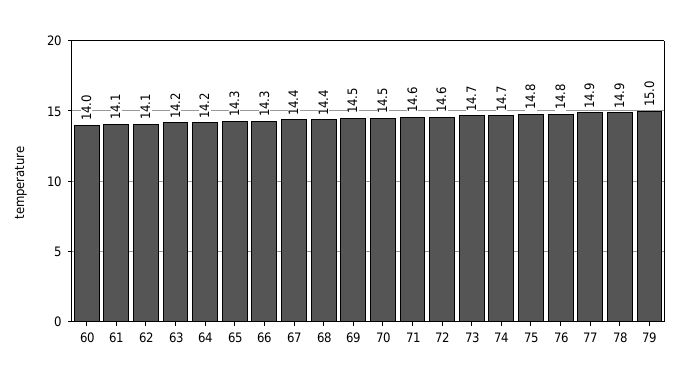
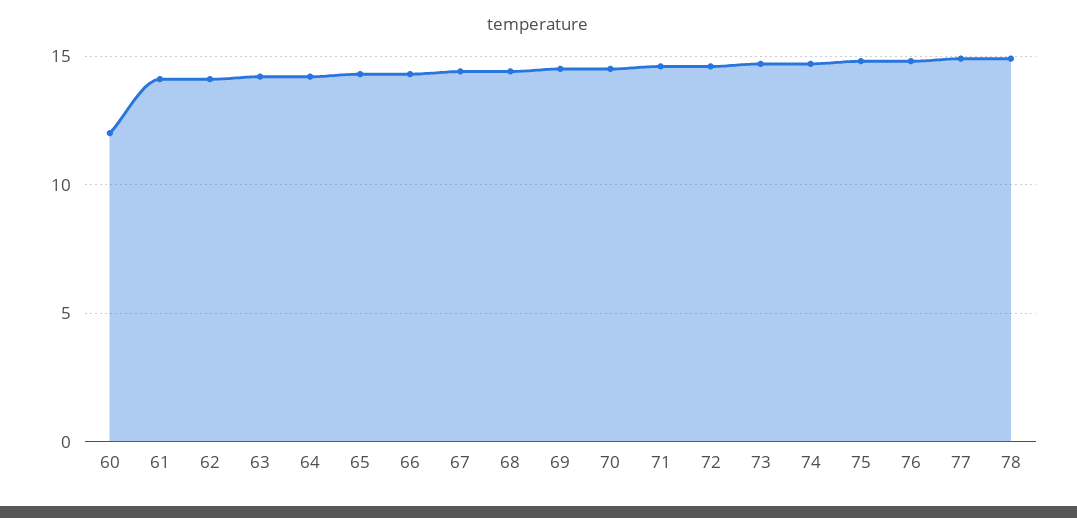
60: 14 -> 12
79: 15 -> none

